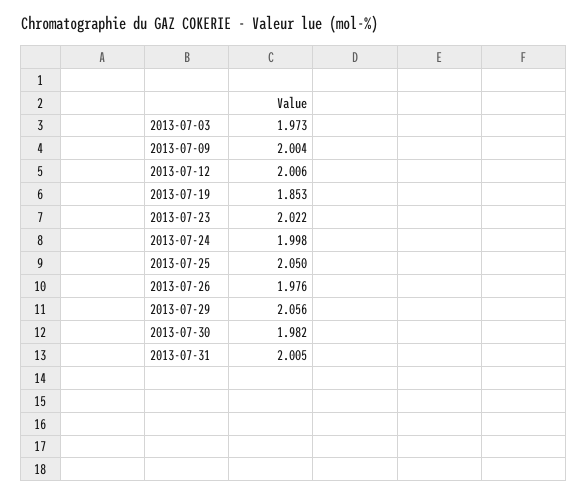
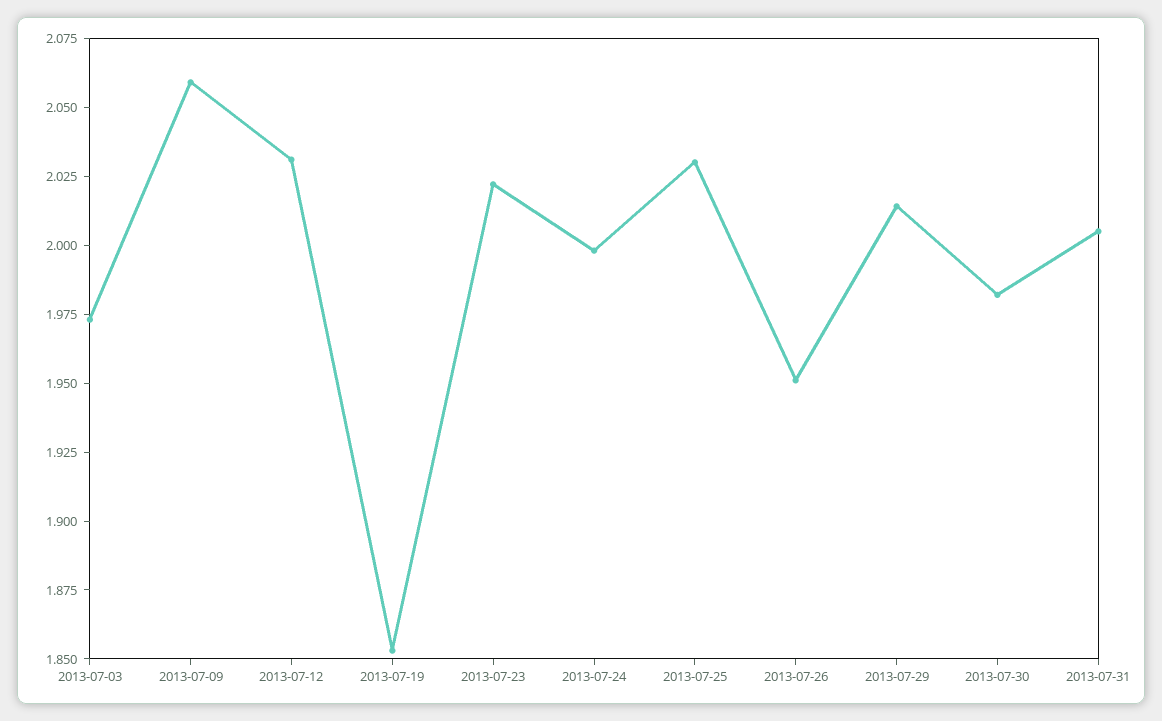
2013-07-09: 2.004 -> 2.06
2013-07-12: 2.006 -> 2.03
2013-07-25: 2.05 -> 2.03
2013-07-26: 1.976 -> 1.95
2013-07-29: 2.056 -> 2.015

